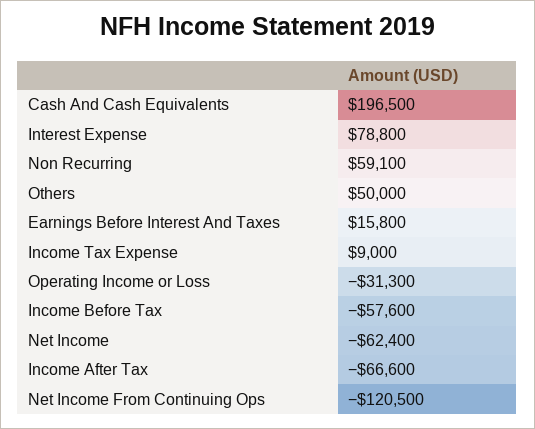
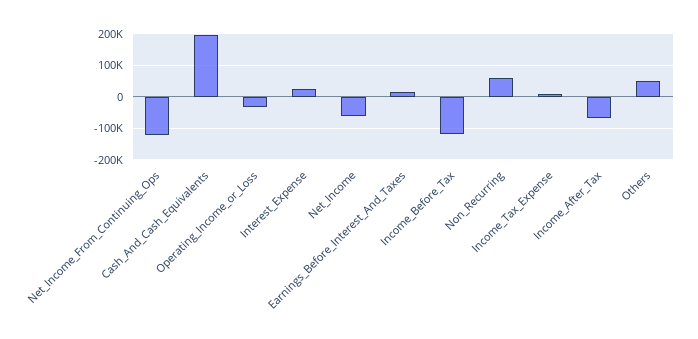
Interest Expense: 78800 -> 20000
Income Before Tax: -57600 -> -120000

